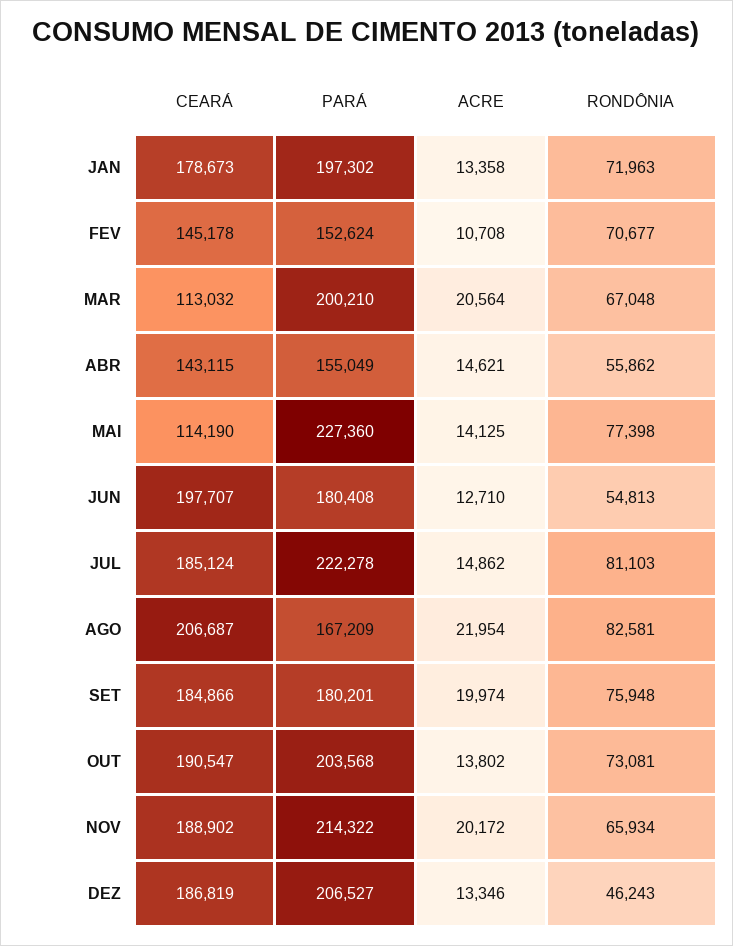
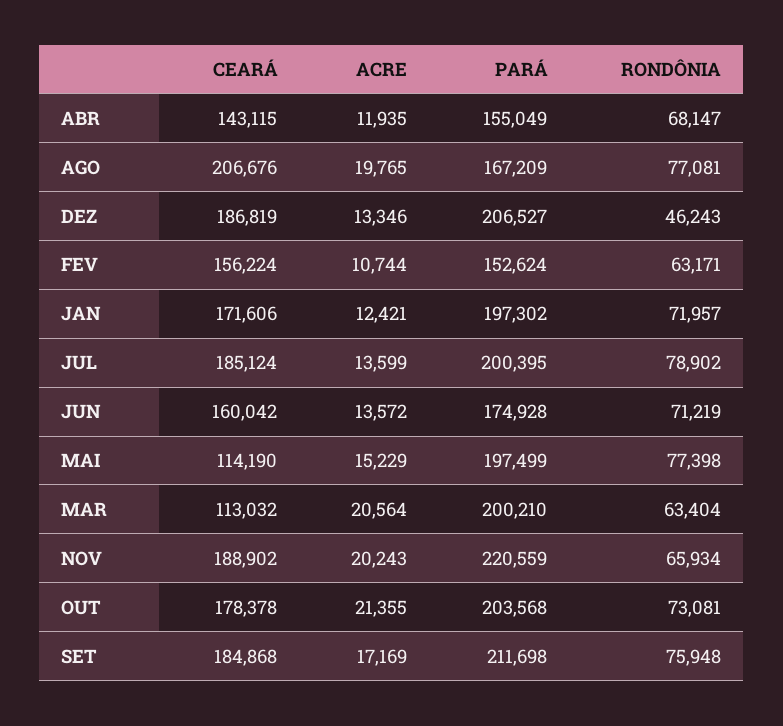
CEARÁ, JAN: 178673 -> 171606
ACRE, JAN: 13358 -> 12421
RONDÔNIA, JAN: 71963 -> 71957
CEARÁ, FEV: 145178 -> 156224
ACRE, FEV: 10708 -> 10744
RONDÔNIA, FEV: 70677 -> 63171
RONDÔNIA, MAR: 67048 -> 63404
ACRE, ABR: 14621 -> 11935
RONDÔNIA, ABR: 55862 -> 68147
PARÁ, MAI: 227360 -> 197499
ACRE, MAI: 14125 -> 15229
CEARÁ, JUN: 197707 -> 160042
PARÁ, JUN: 180408 -> 174928
ACRE, JUN: 12710 -> 13572
RONDÔNIA, JUN: 54813 -> 71219
PARÁ, JUL: 222278 -> 200395
ACRE, JUL: 14862 -> 13599
RONDÔNIA, JUL: 81103 -> 78902
CEARÁ, AGO: 206687 -> 206676
ACRE, AGO: 21954 -> 19765
RONDÔNIA, AGO: 82581 -> 77081
CEARÁ, SET: 184866 -> 184868
PARÁ, SET: 180201 -> 211698
ACRE, SET: 19974 -> 17169
CEARÁ, OUT: 190547 -> 178378
ACRE, OUT: 13802 -> 21355
PARÁ, NOV: 214322 -> 220559
ACRE, NOV: 20172 -> 20243

